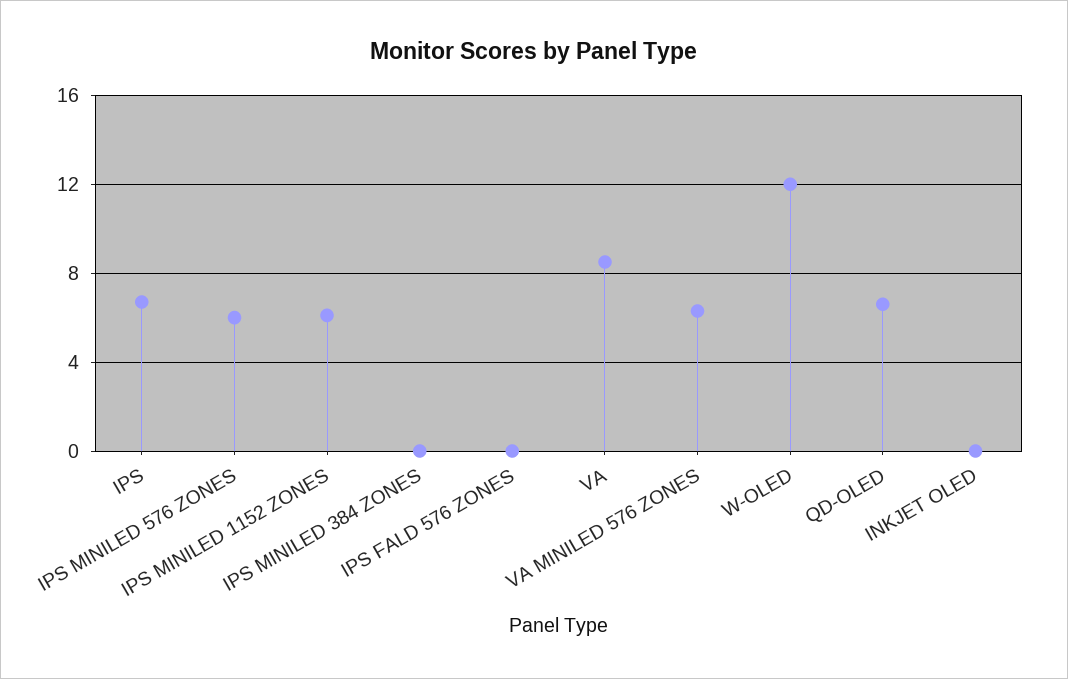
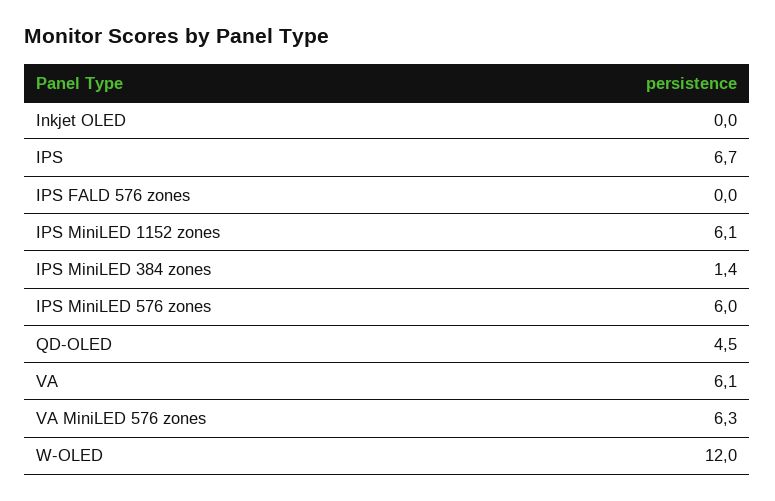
IPS MINILED 384 ZONES: 0 -> 1.4
VA: 8.5 -> 6.1
QD-OLED: 6.5 -> 4.5

